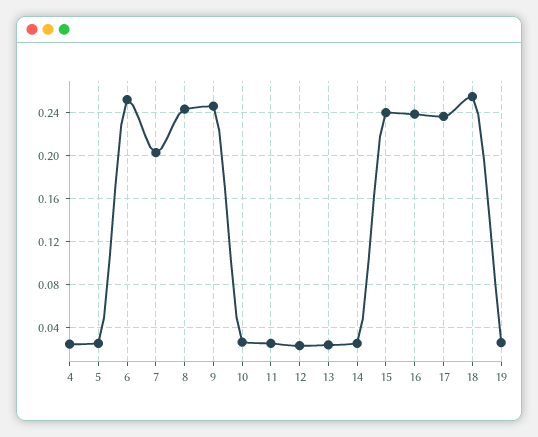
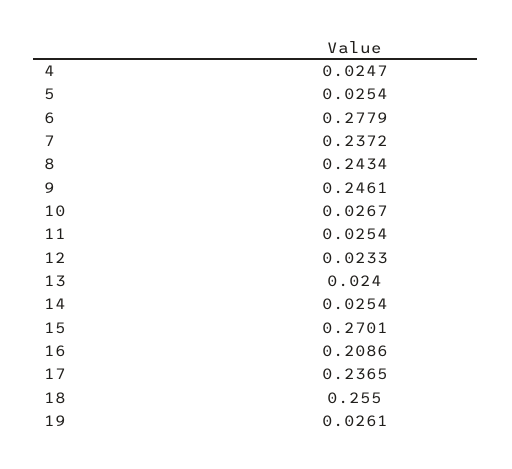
6: 0.25 -> 0.2779
7: 0.2 -> 0.2372
15: 0.24 -> 0.2701
16: 0.24 -> 0.2086

